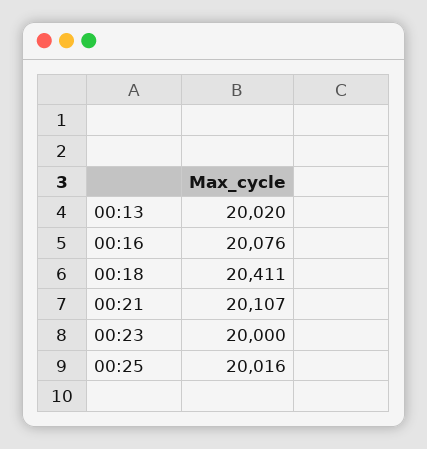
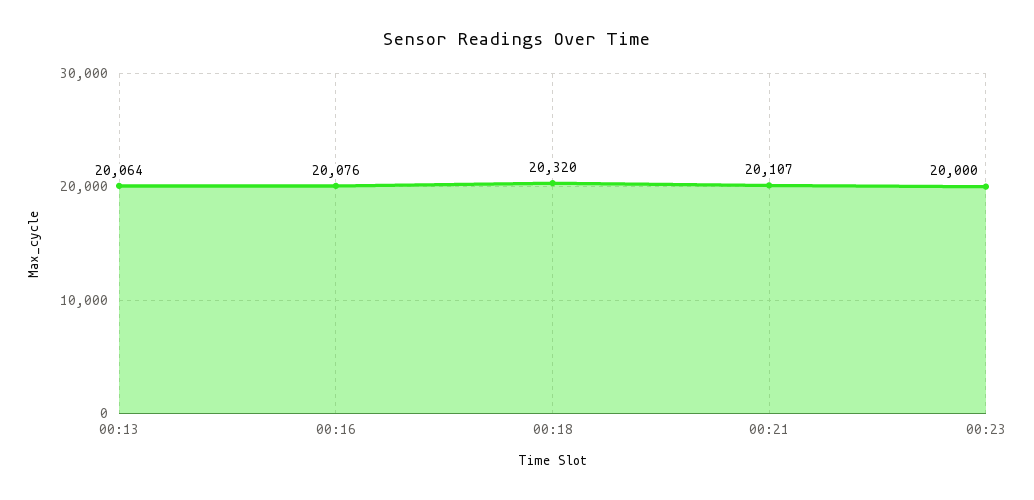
00:13: 20020 -> 20064
00:18: 20411 -> 20320
00:25: 20016 -> none

